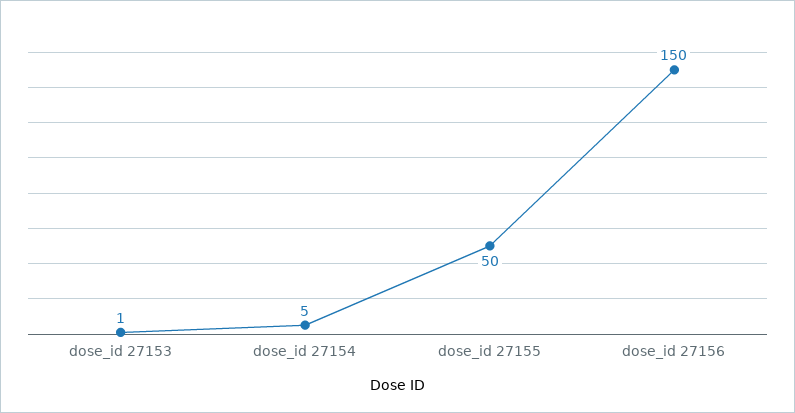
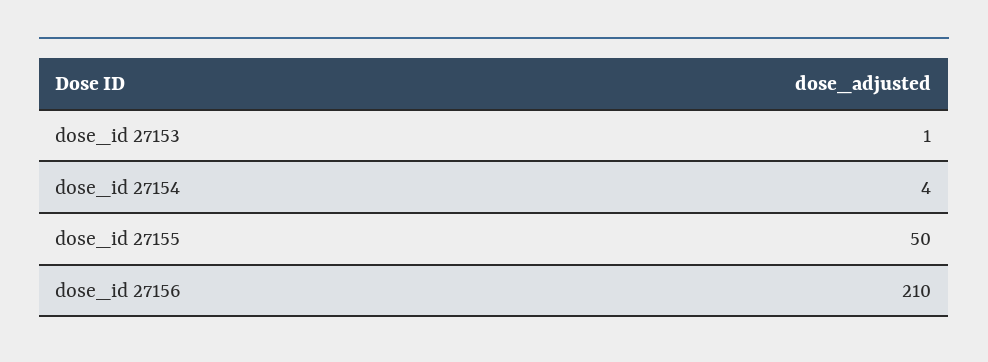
dose_id 27154: 5 -> 4
dose_id 27156: 150 -> 210

